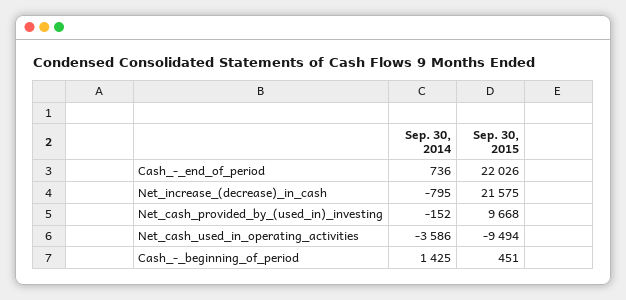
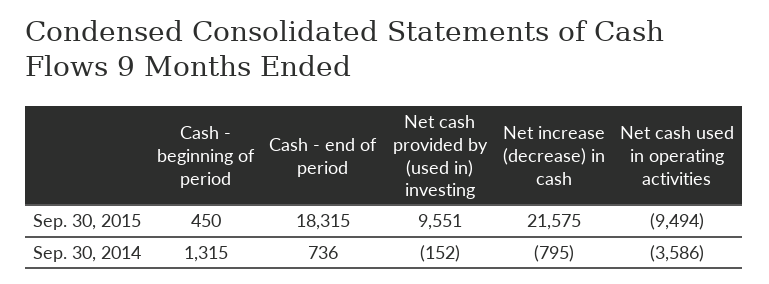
Sep. 30, 2015, Cash_-_end_of_period: 22026 -> 18315
Sep. 30, 2015, Net_cash_provided_by_(used_in)_investing: 9668 -> 9551
Sep. 30, 2014, Cash_-_beginning_of_period: 1425 -> 1315
Sep. 30, 2015, Cash_-_beginning_of_period: 451 -> 450

